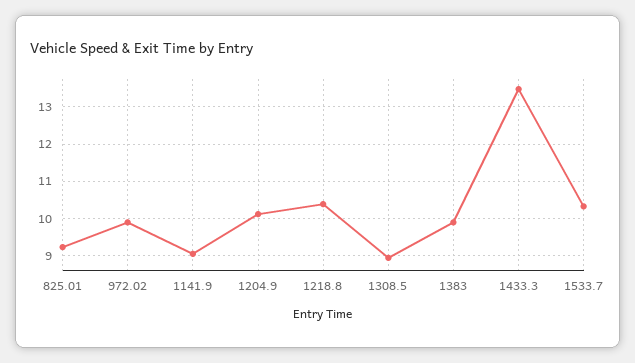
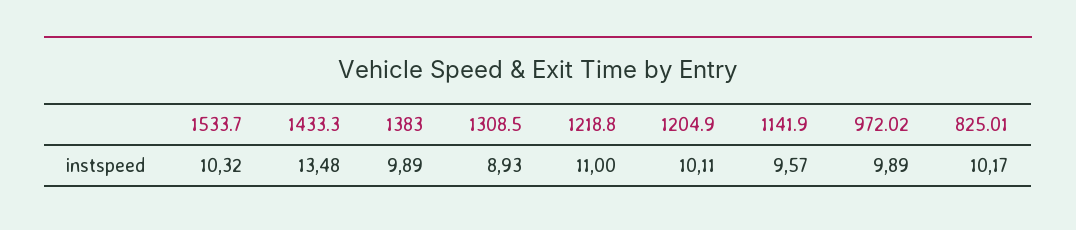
825.01: 9.2 -> 10.17
1141.9: 9 -> 9.57
1218.8: 10.4 -> 11

